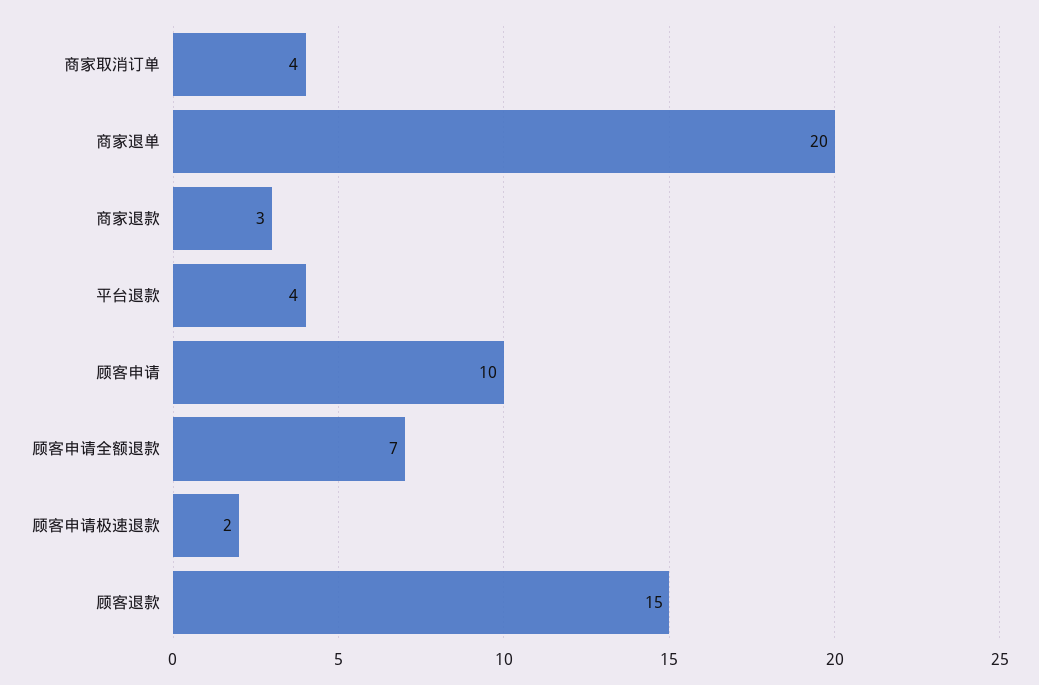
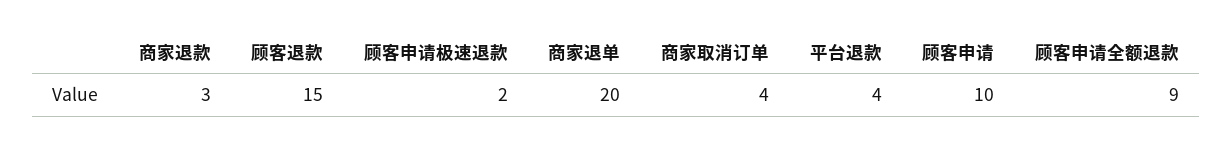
顾客申请全额退款: 7 -> 9

